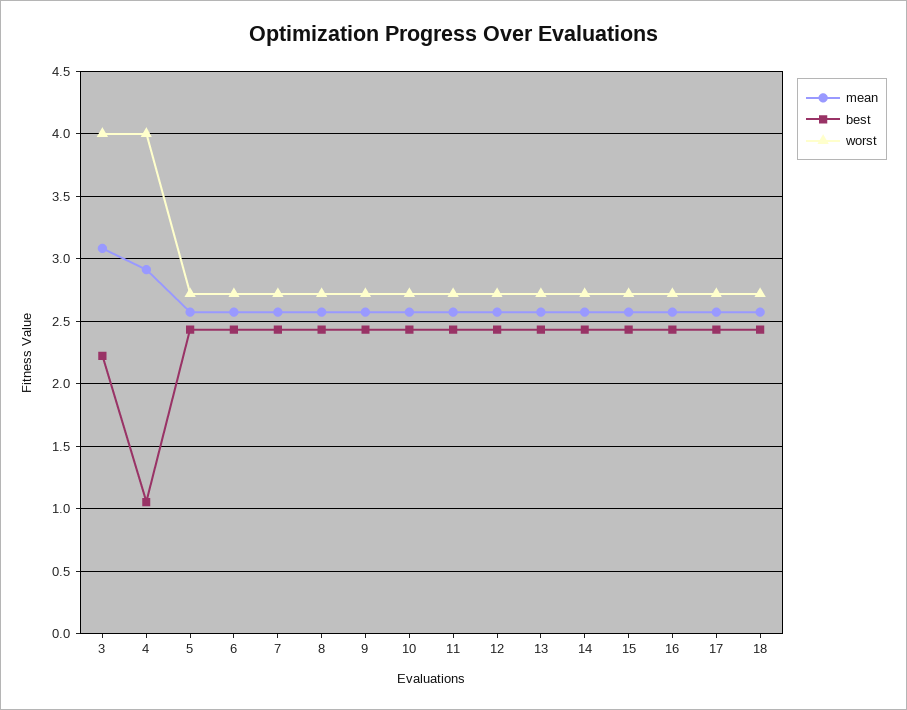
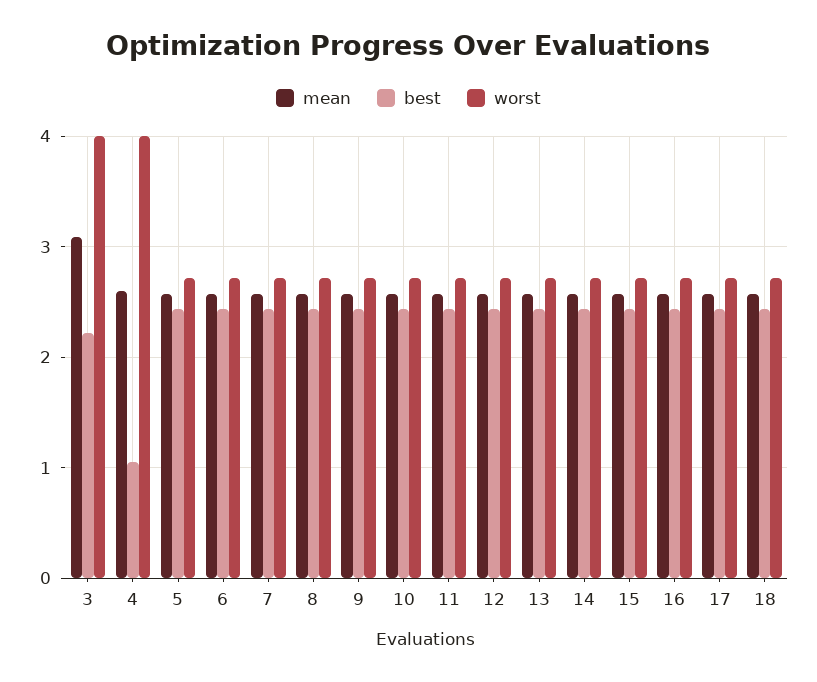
mean, 4: 2.9 -> 2.6

